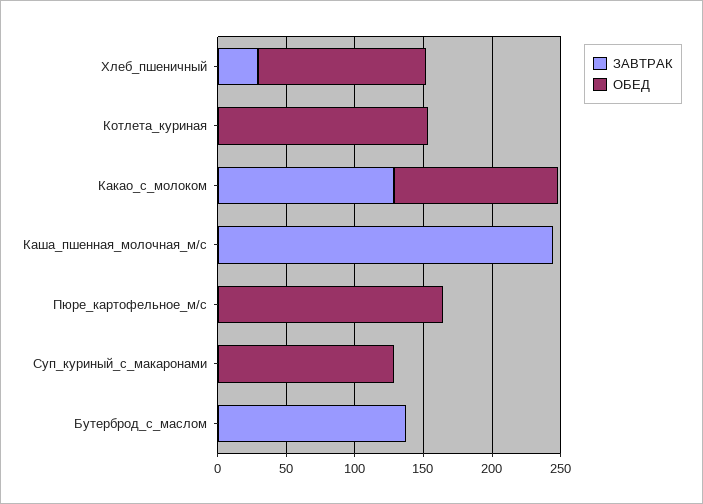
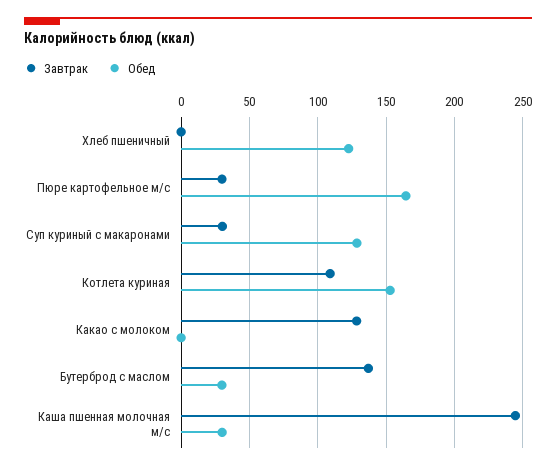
ЗАВТРАК, Хлеб_пшеничный: 30 -> 0
ЗАВТРАК, Котлета_куриная: 0 -> 110
ОБЕД, Какао_с_молоком: 120 -> 0
ОБЕД, Каша_пшенная_молочная_м/с: 0 -> 30
ЗАВТРАК, Пюре_картофельное_м/с: 0 -> 30
ЗАВТРАК, Суп_куриный_с_макаронами: 0 -> 30
ОБЕД, Бутерброд_с_маслом: 0 -> 30

